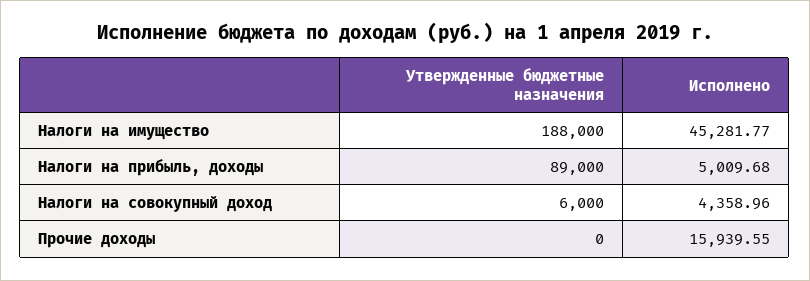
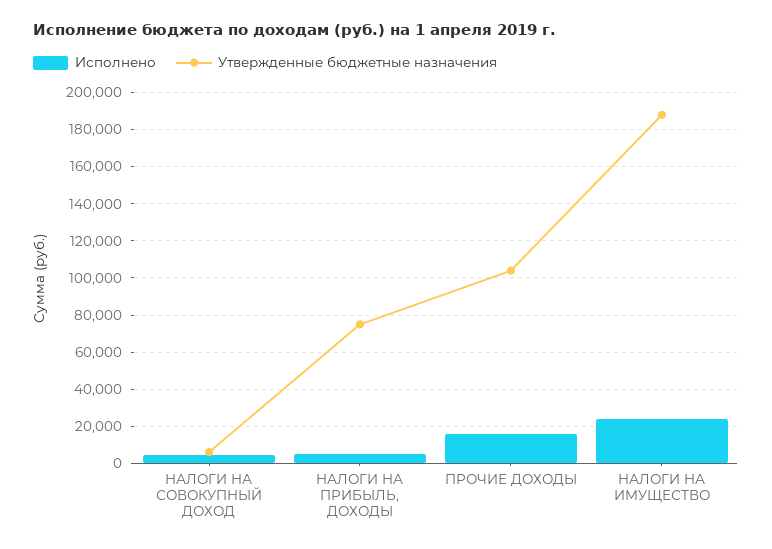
Исполнено, Налоги на имущество: 45281.77 -> 25000
Утвержденные бюджетные назначения, Налоги на прибыль, доходы: 89000 -> 75000
Утвержденные бюджетные назначения, Прочие доходы: 0 -> 105000

